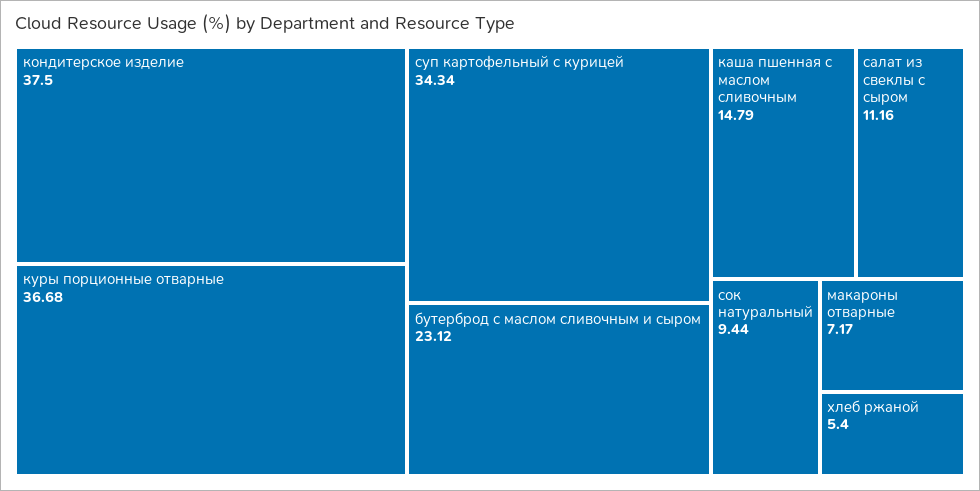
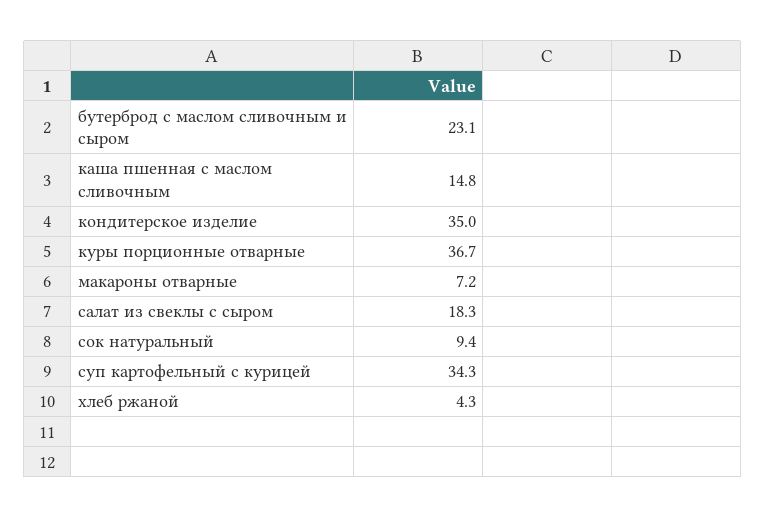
кондитерское изделие: 37.5 -> 35
салат из свеклы с сыром: 11.16 -> 18.3
хлеб ржаной: 5.4 -> 4.3

